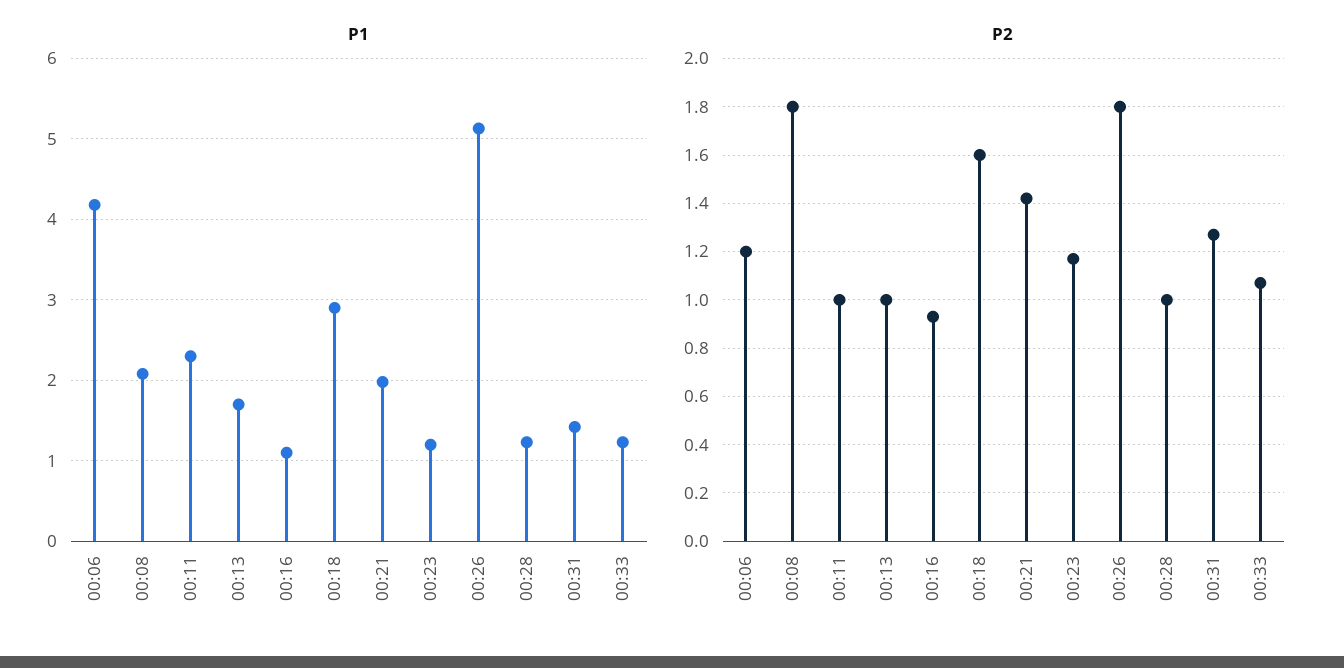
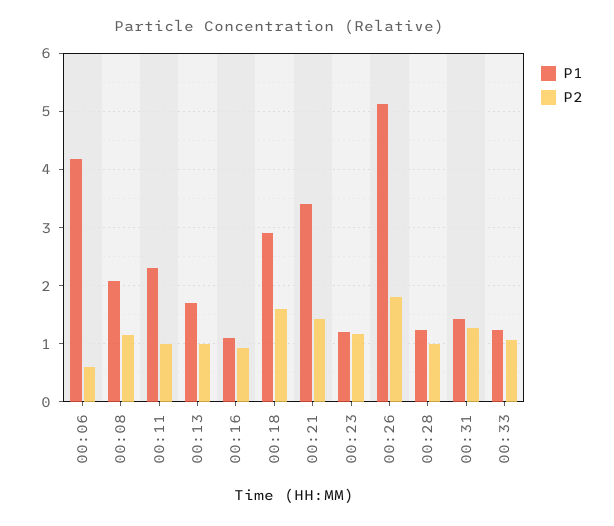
P1, 00:21: 2 -> 3.4
P2, 00:06: 1.2 -> 0.6
P2, 00:08: 1.8 -> 1.2

